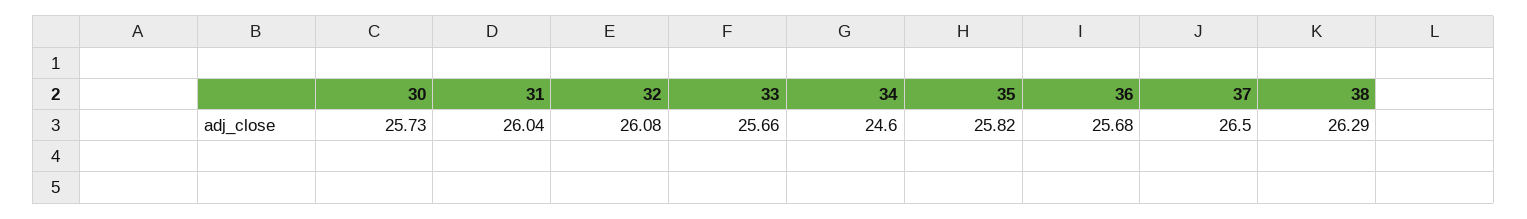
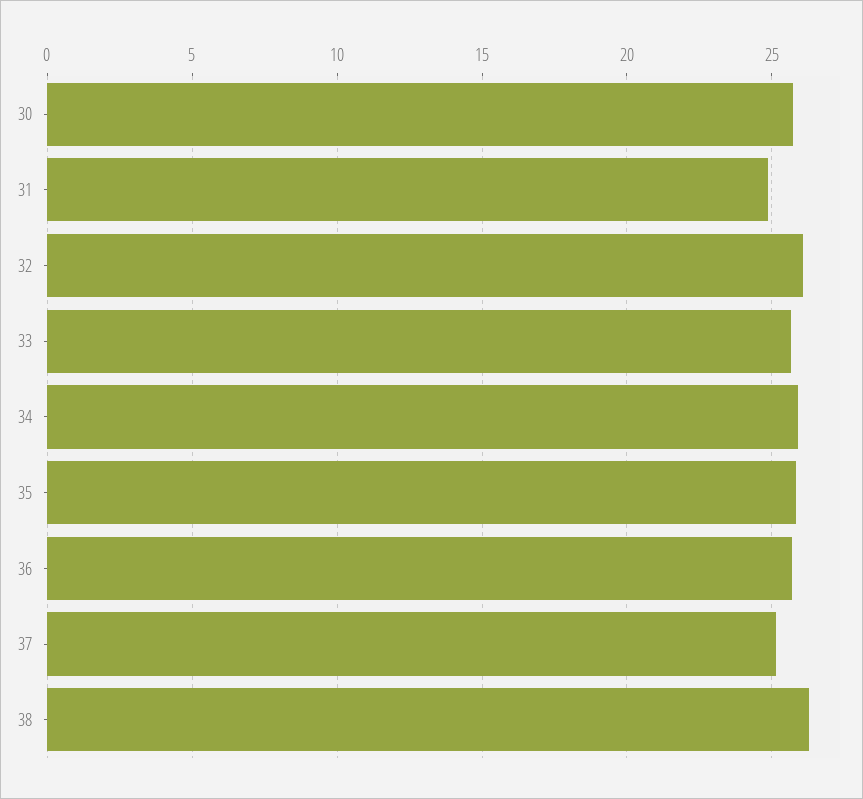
31: 26.04 -> 25
34: 24.6 -> 26
37: 26.5 -> 25

